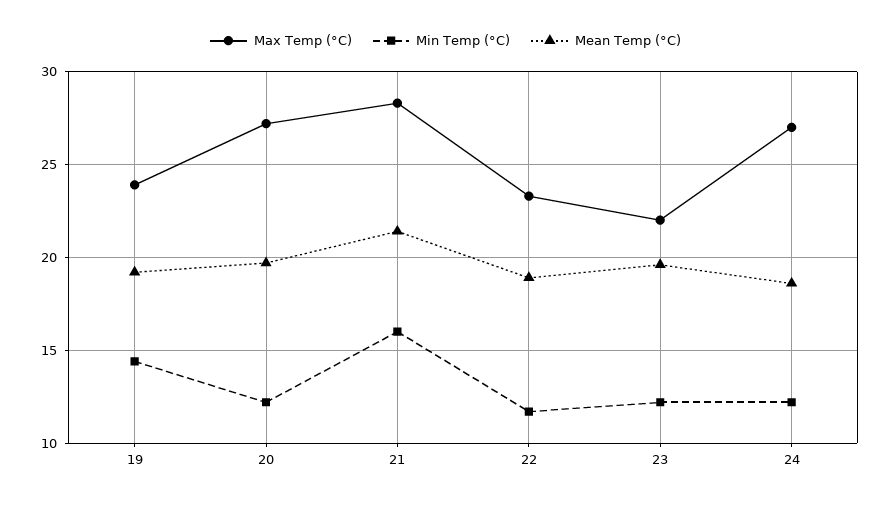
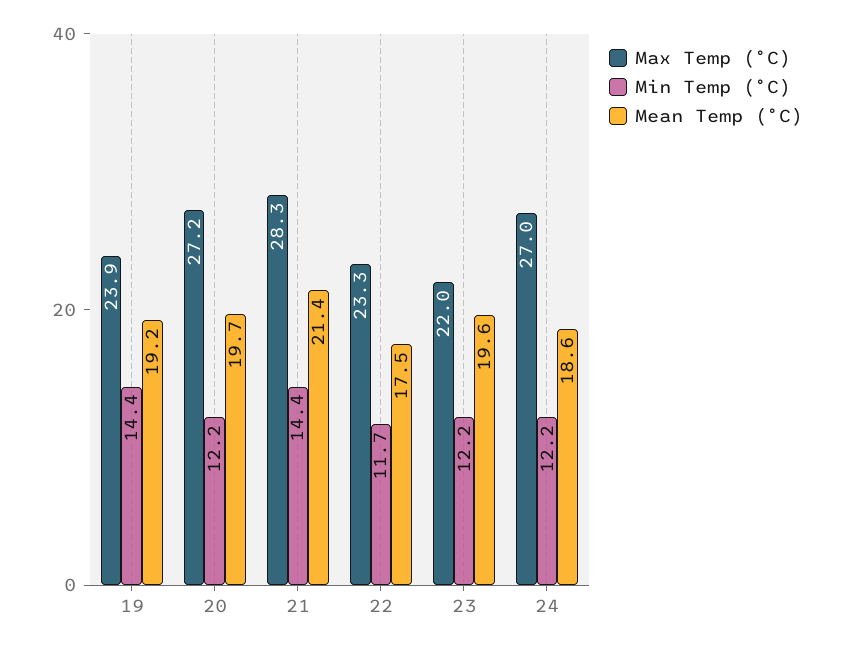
Min Temp (°C), 21: 16 -> 14.4
Mean Temp (°C), 22: 19 -> 17.5

